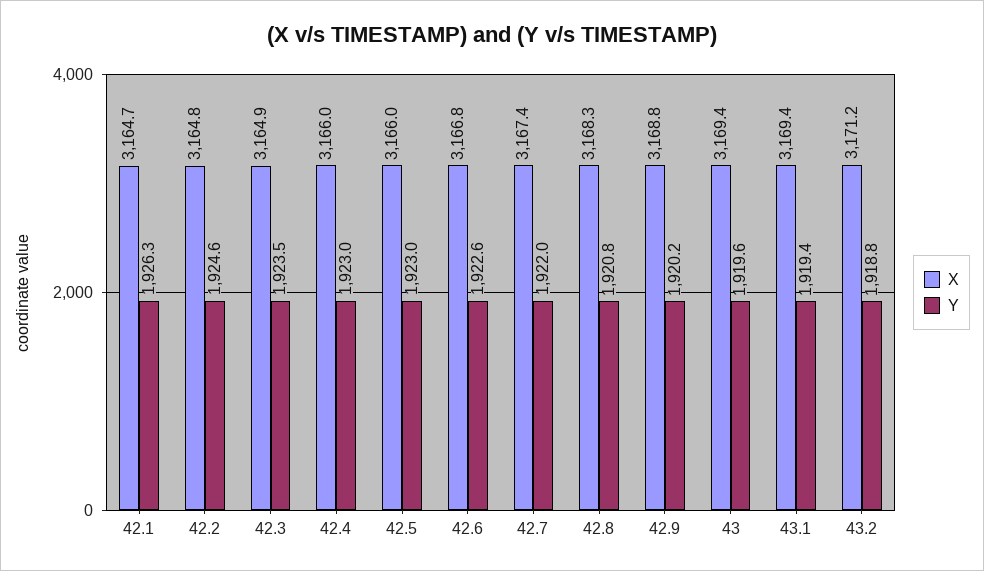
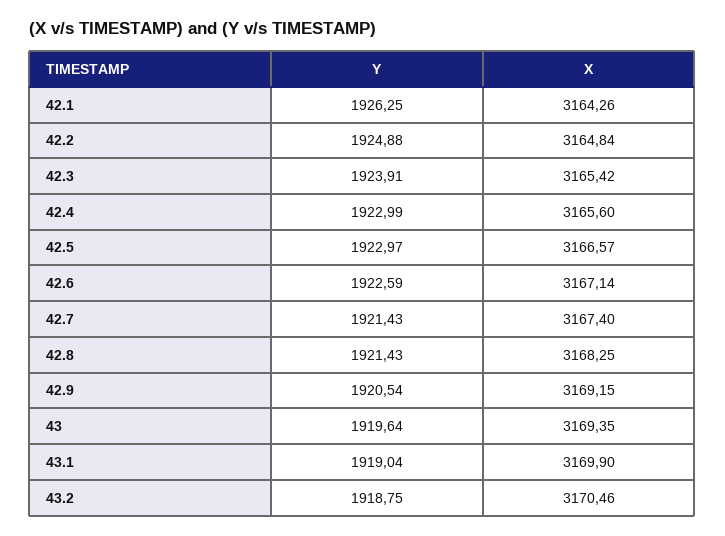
X, 42.1: 3164.7 -> 3164.26
Y, 42.2: 1924.6 -> 1924.88
X, 42.3: 3164.9 -> 3165.42
Y, 42.3: 1923.5 -> 1923.91
X, 42.4: 3166 -> 3165.6
X, 42.5: 3166 -> 3166.57
X, 42.6: 3166.8 -> 3167.14
Y, 42.7: 1922 -> 1921.43
Y, 42.8: 1920.8 -> 1921.43
X, 42.9: 3168.8 -> 3169.15
Y, 42.9: 1920.2 -> 1920.54
X, 43.1: 3169.4 -> 3169.9
Y, 43.1: 1919.4 -> 1919.04
X, 43.2: 3171.2 -> 3170.46

